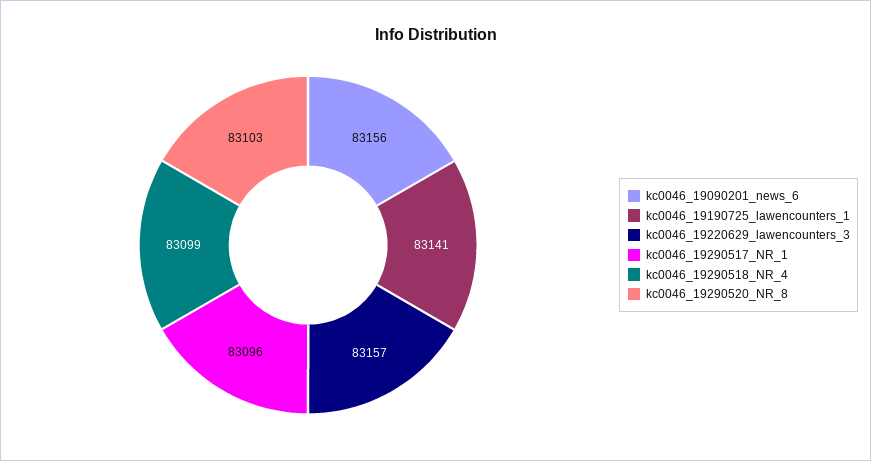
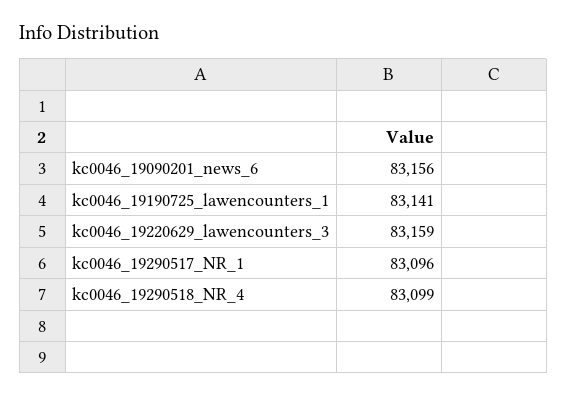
kc0046_19220629_lawencounters_3: 83157 -> 83159
kc0046_19290520_NR_8: 83103 -> none

